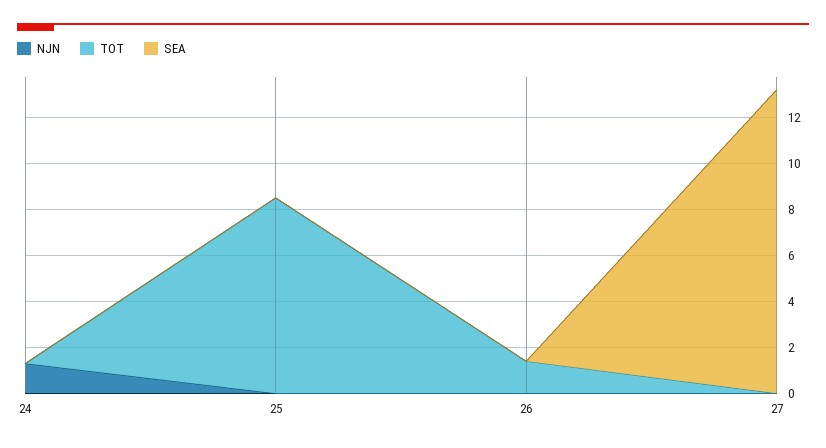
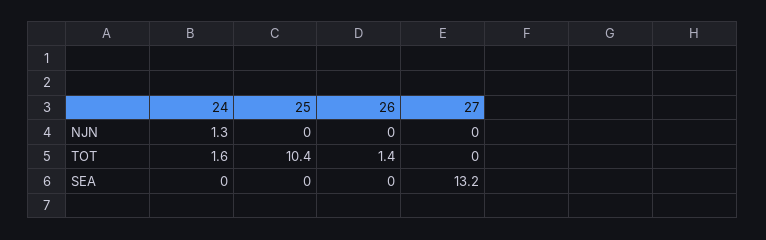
TOT, 24: 0 -> 1.6
TOT, 25: 8.5 -> 10.4

